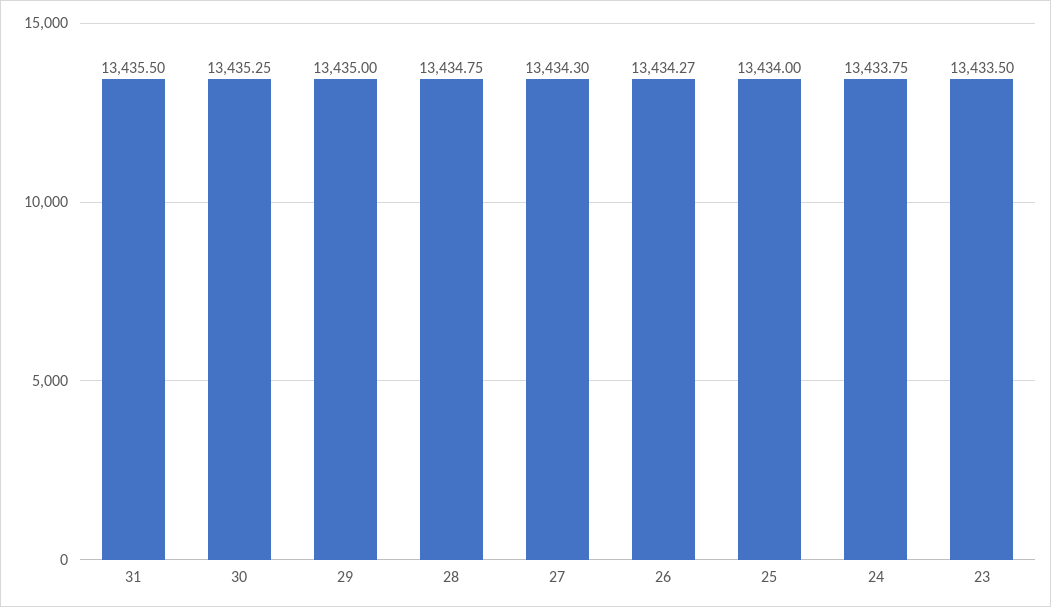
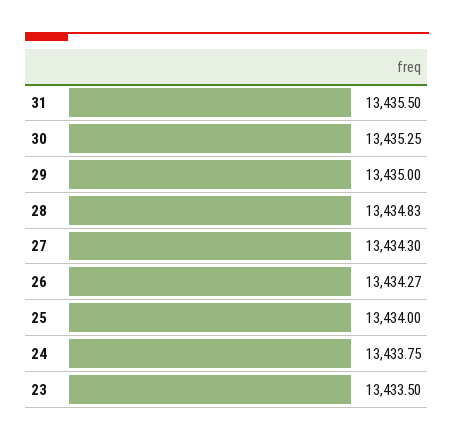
28: 13434.75 -> 13434.83

